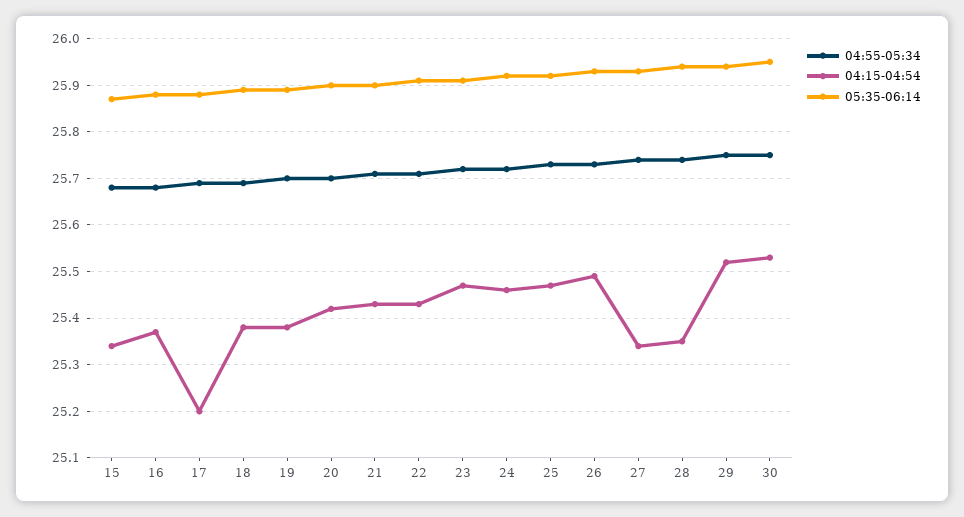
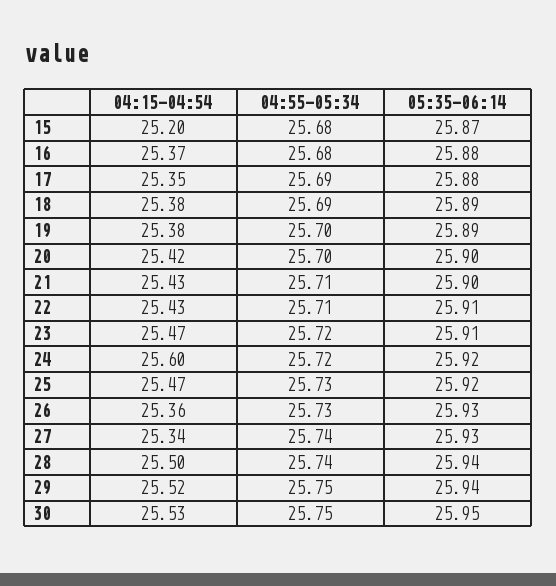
04:15-04:54, 15: 25.35 -> 25.2
04:15-04:54, 17: 25.2 -> 25.35
04:15-04:54, 24: 25.45 -> 25.6
04:15-04:54, 26: 25.5 -> 25.36
04:15-04:54, 28: 25.35 -> 25.5

